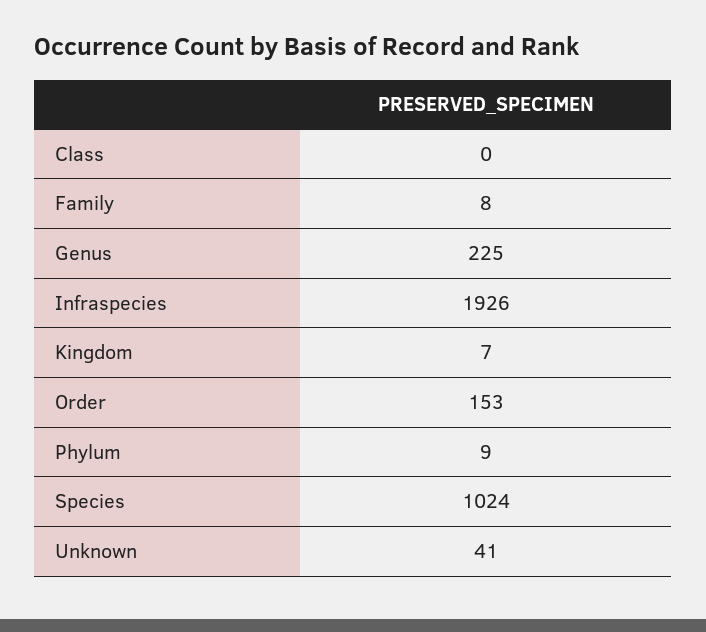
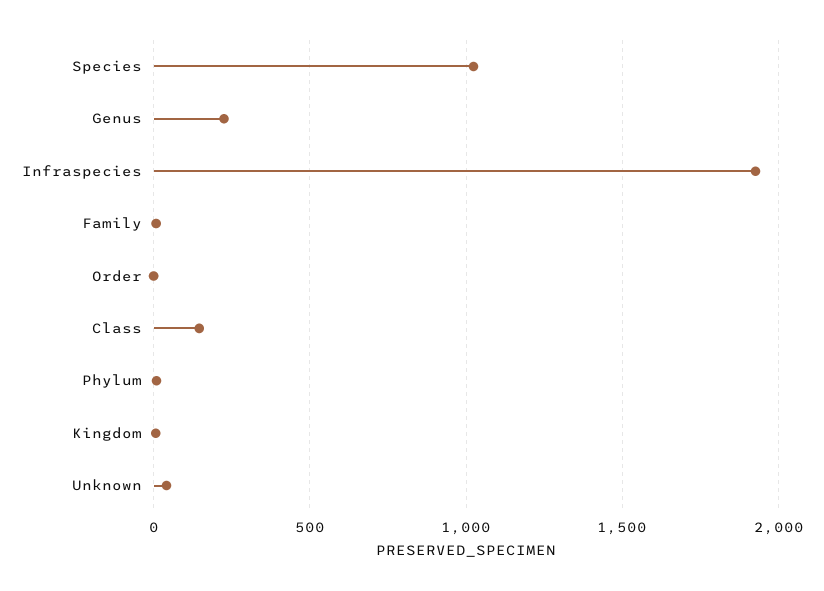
Class: 0 -> 150
Order: 153 -> 0

